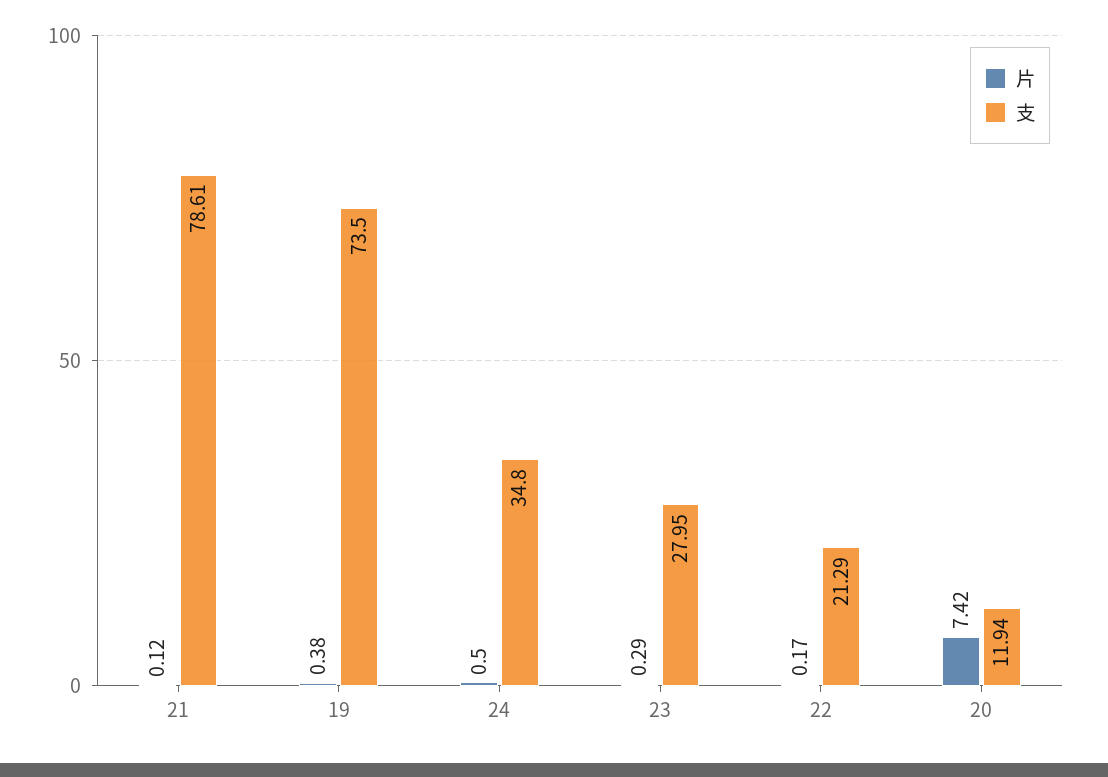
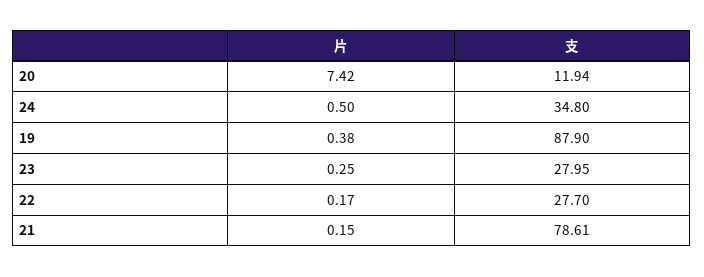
片, 21: 0.12 -> 0.15
支, 19: 73.5 -> 87.9
片, 23: 0.29 -> 0.25
支, 22: 21.29 -> 27.7

